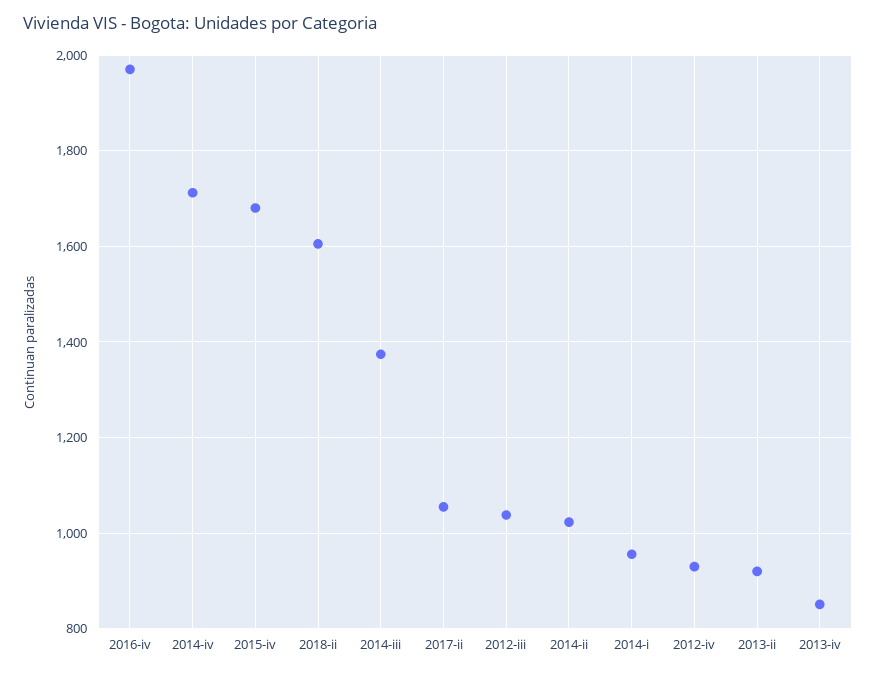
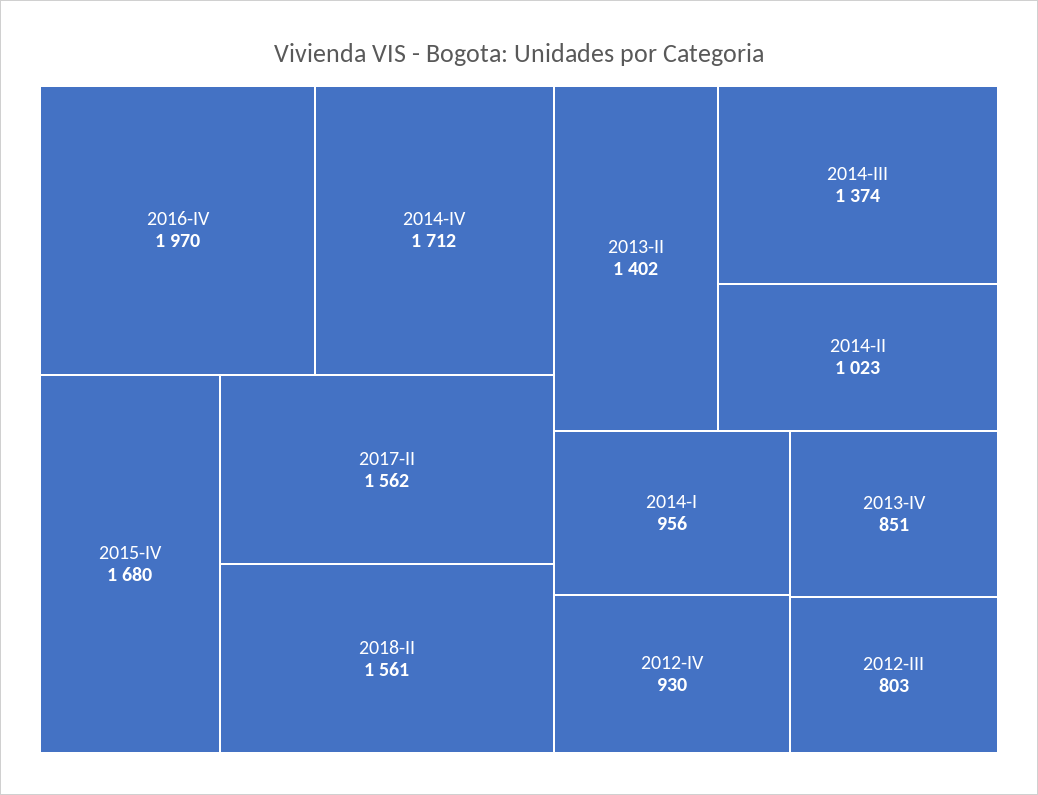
2018-ii: 1600 -> 1561
2017-ii: 1060 -> 1562
2012-iii: 1040 -> 803
2013-ii: 920 -> 1402

